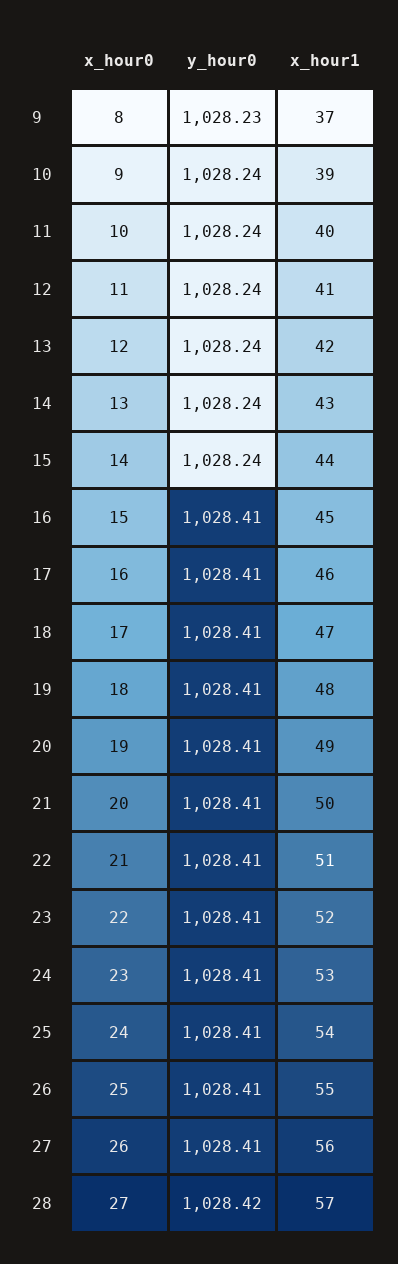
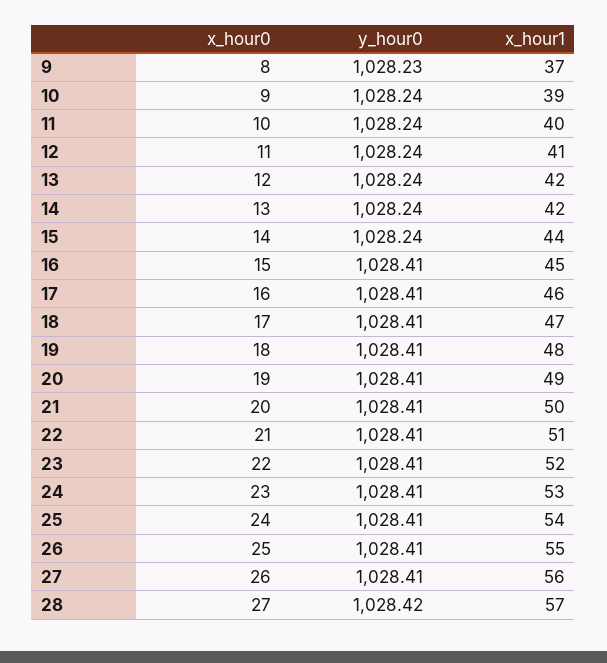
x_hour1, 14: 43 -> 42

